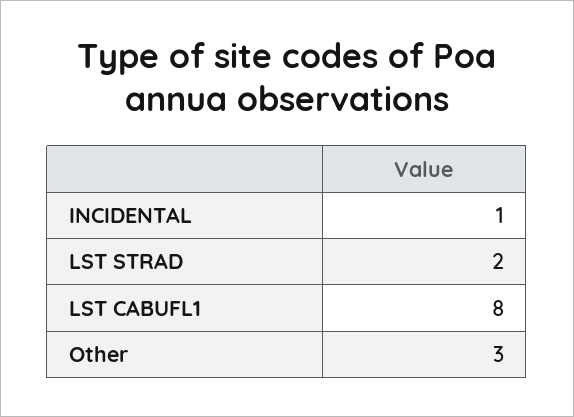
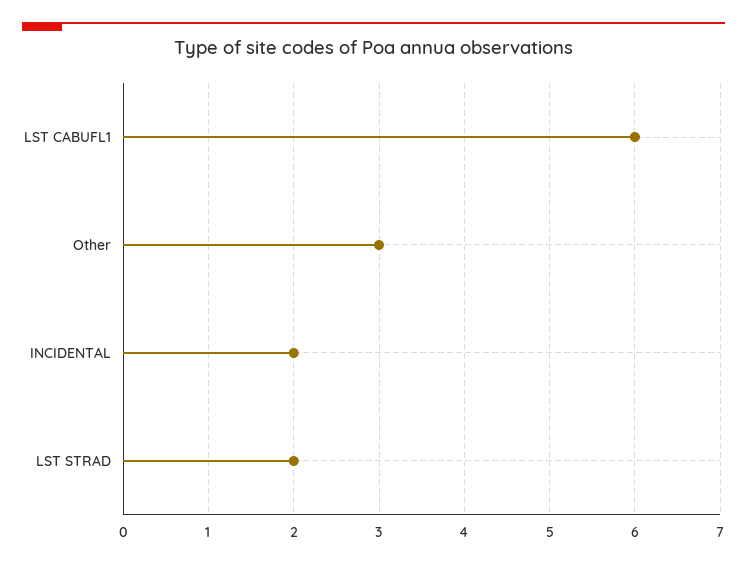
INCIDENTAL: 1 -> 2
LST CABUFL1: 8 -> 6

